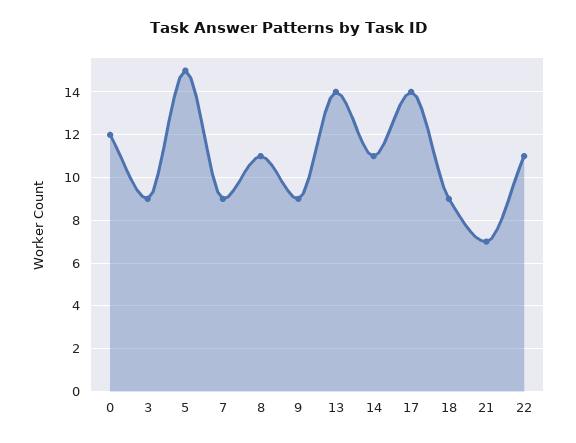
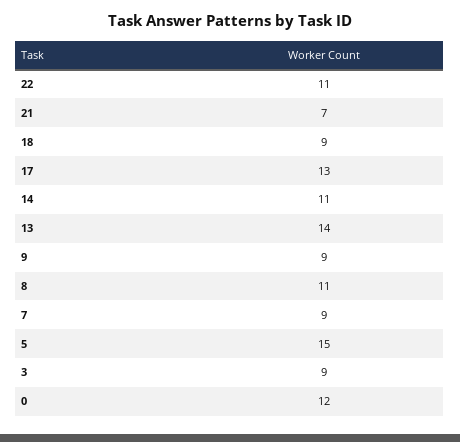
17: 14 -> 13

